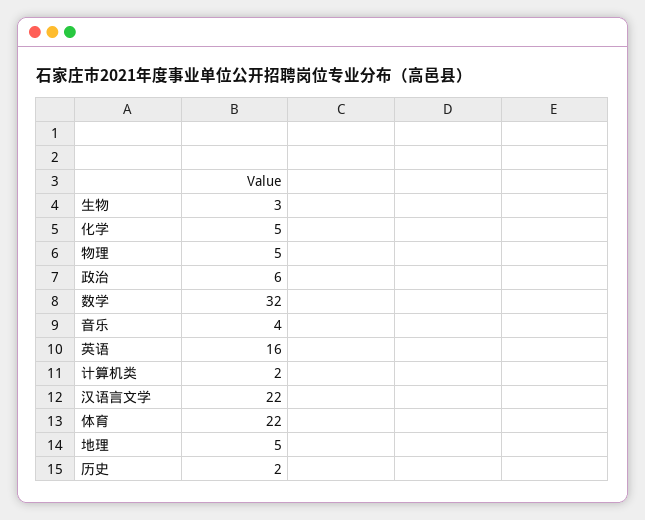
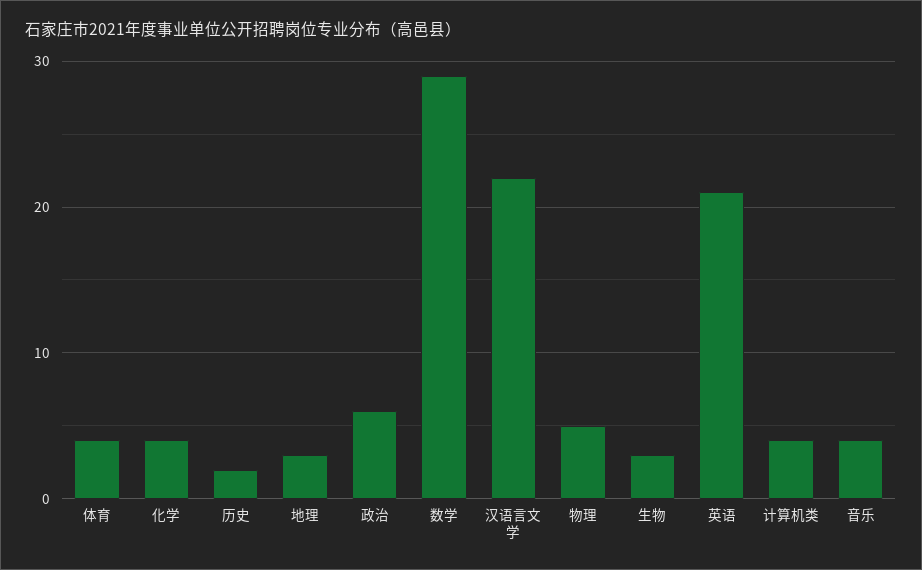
化学: 5 -> 4
数学: 32 -> 29
英语: 16 -> 21
计算机类: 2 -> 4
体育: 22 -> 4
地理: 5 -> 3

